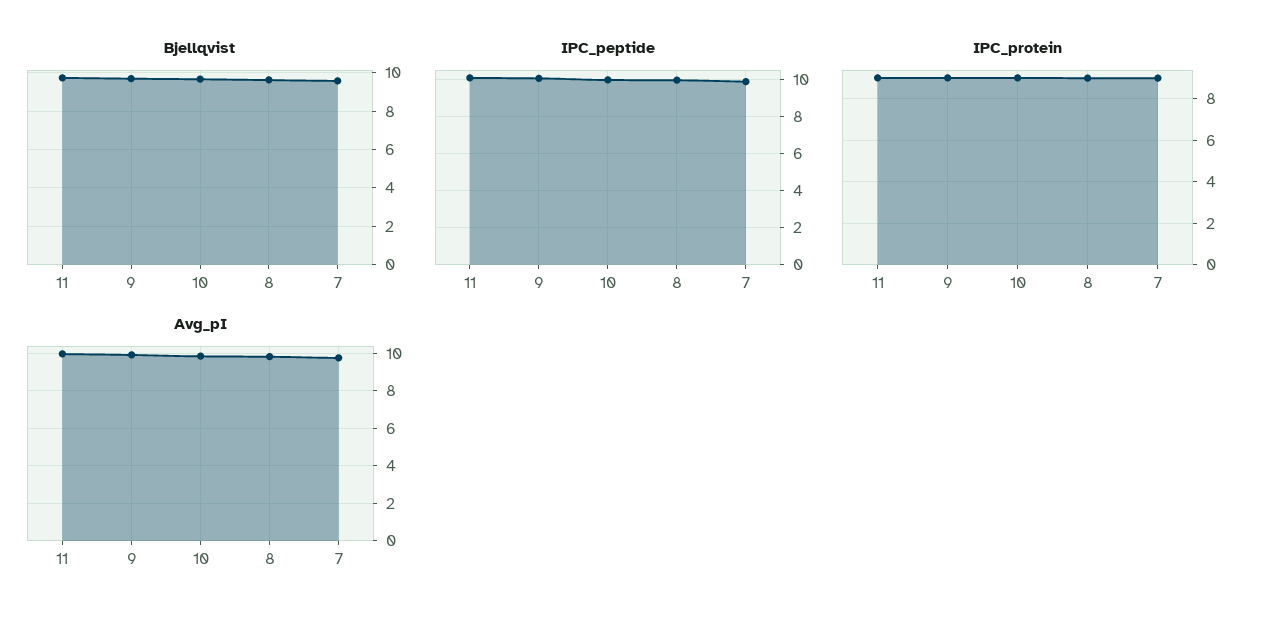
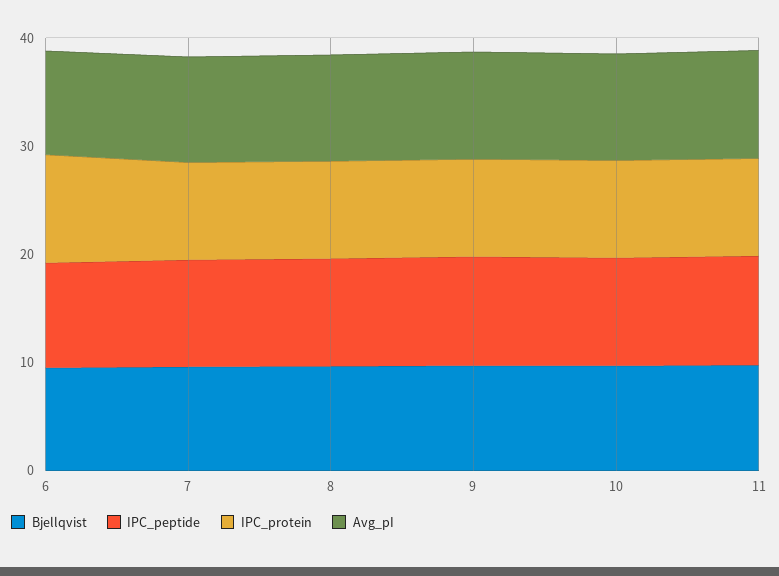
Bjellqvist, 6: none -> 10
IPC_peptide, 6: none -> 10
IPC_protein, 6: none -> 10
Avg_pI, 6: none -> 10

